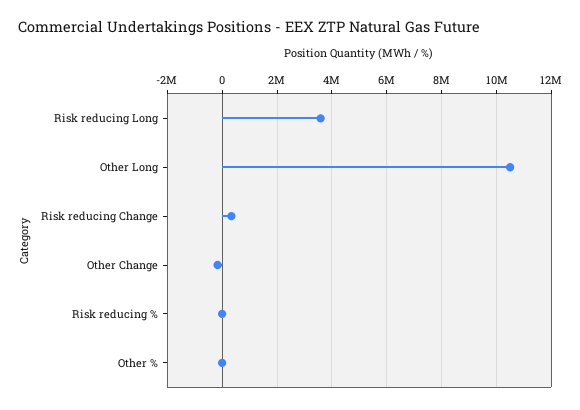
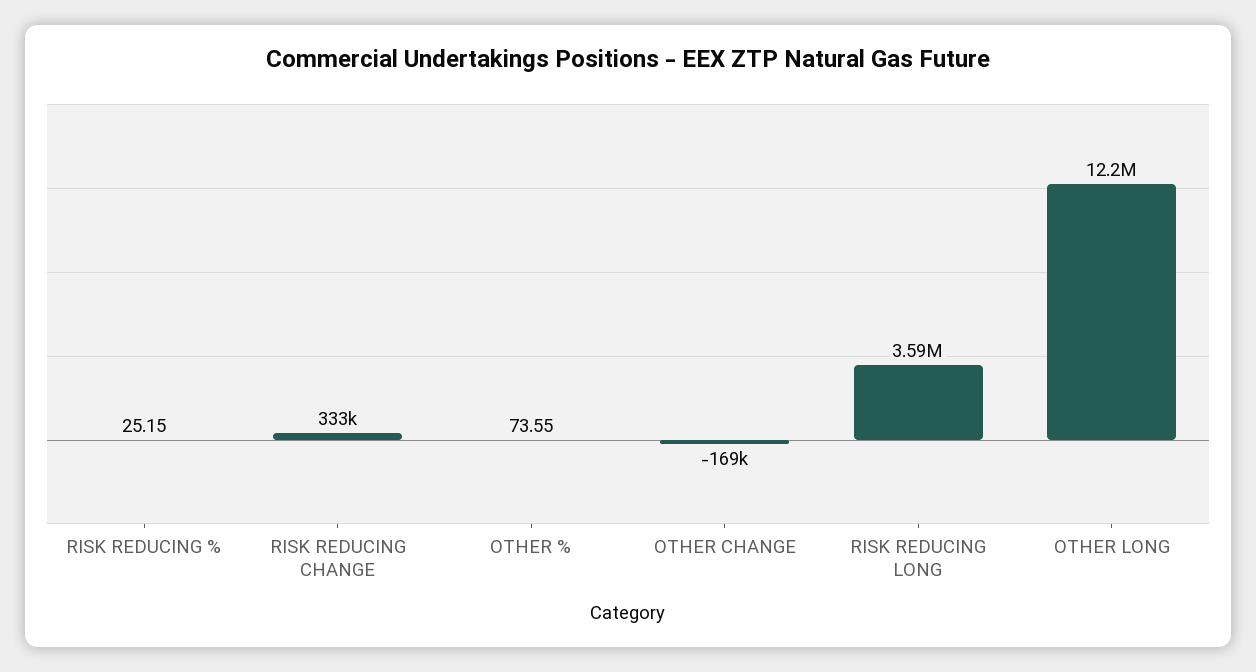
Other Long: 10500000 -> 12200000

